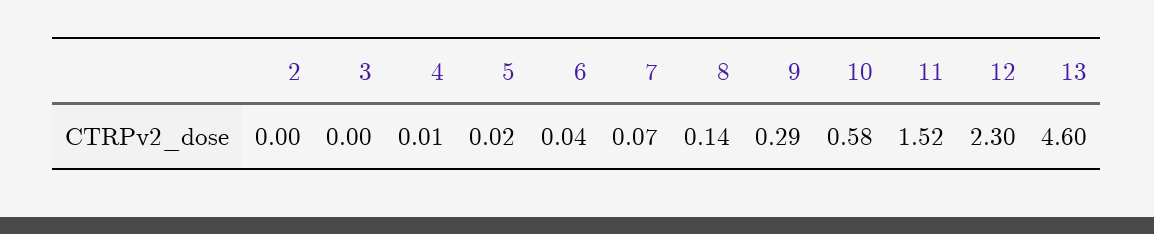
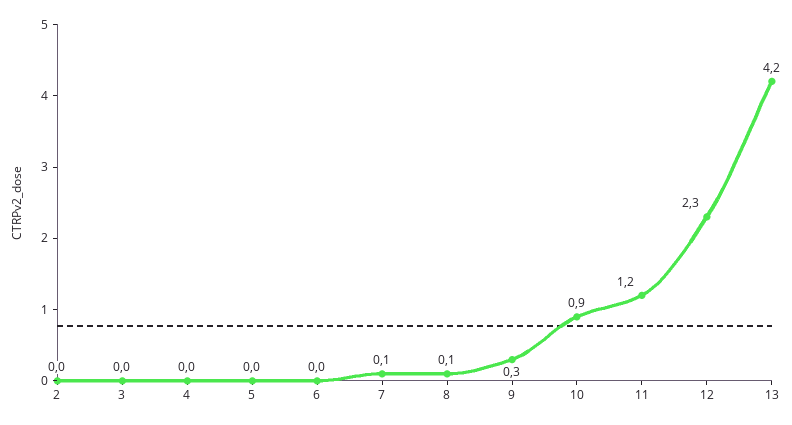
10: 0.58 -> 0.9
11: 1.52 -> 1.2
13: 4.6 -> 4.2

